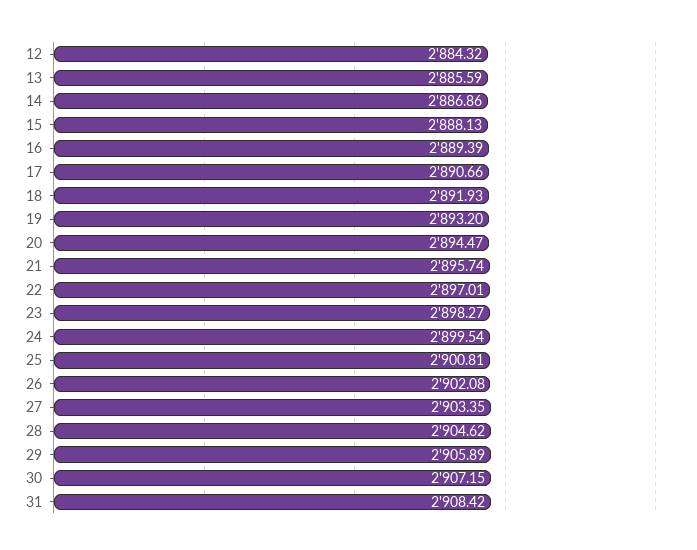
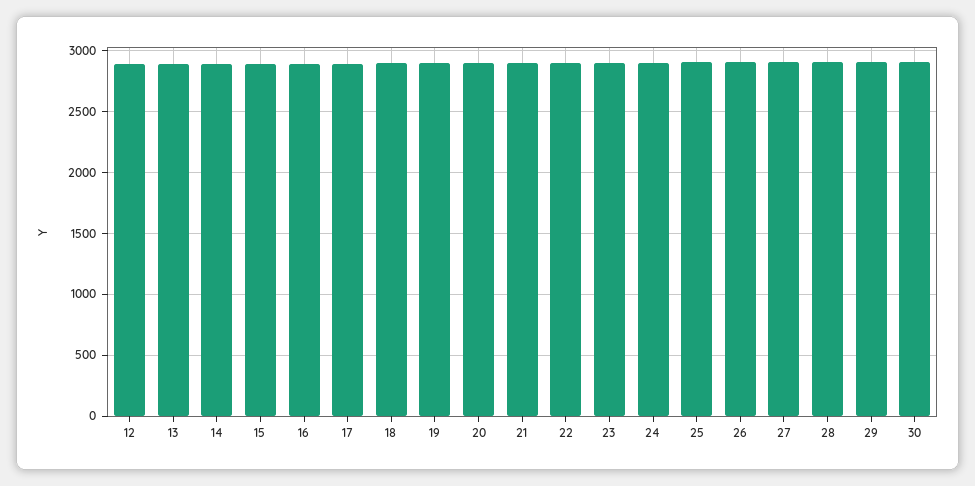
31: 2908.42 -> none

